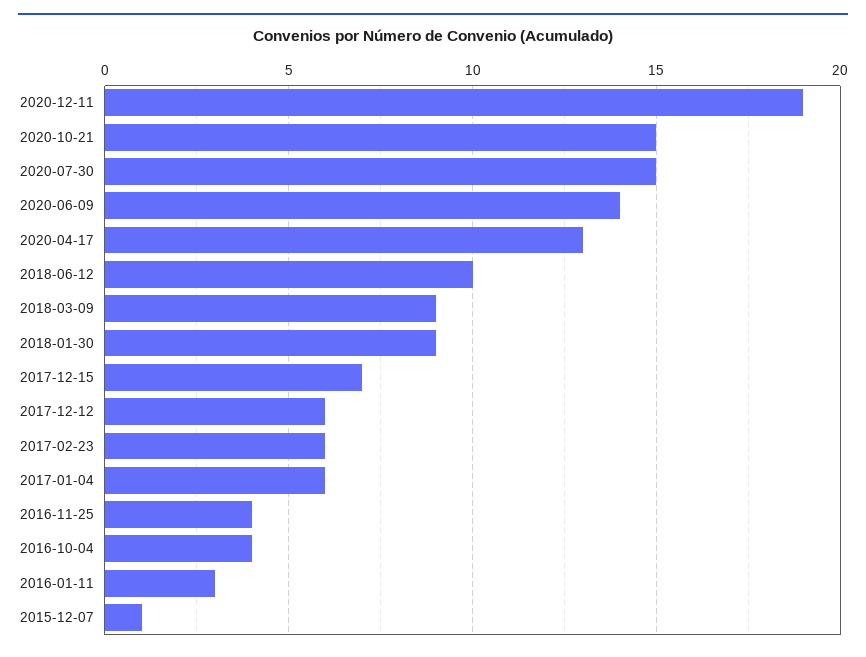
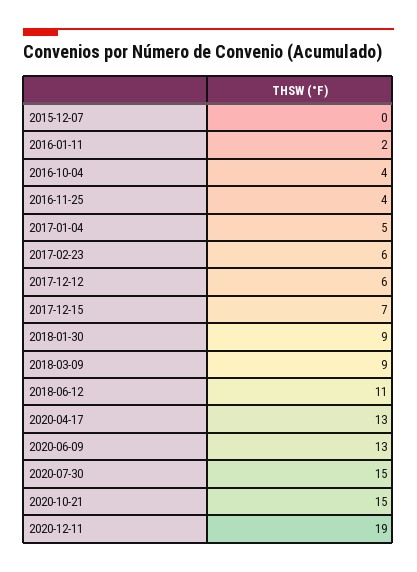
2020-06-09: 14 -> 13
2018-06-12: 10 -> 11
2017-01-04: 6 -> 5
2016-01-11: 3 -> 2
2015-12-07: 1 -> 0

